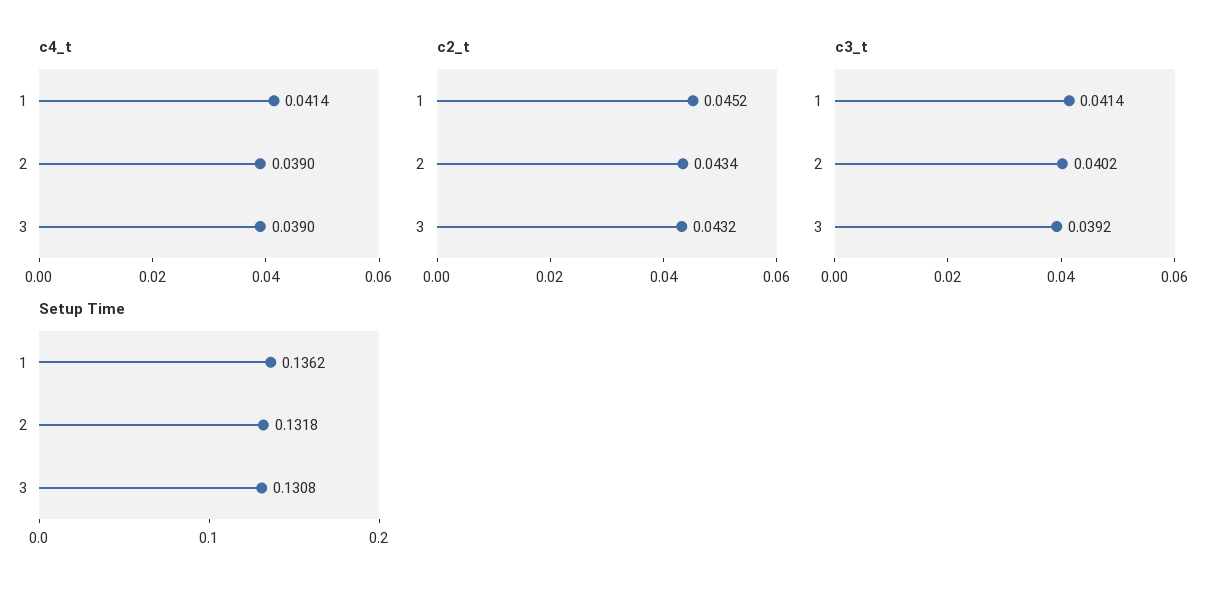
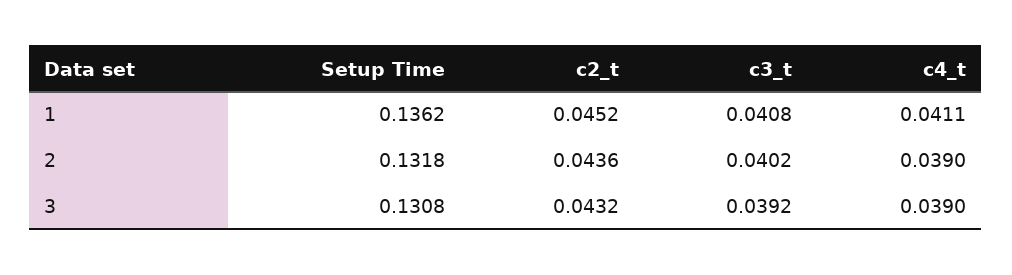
c4_t, 1: 0.0414 -> 0.0411
c2_t, 2: 0.0434 -> 0.0436
c3_t, 1: 0.0414 -> 0.0408

